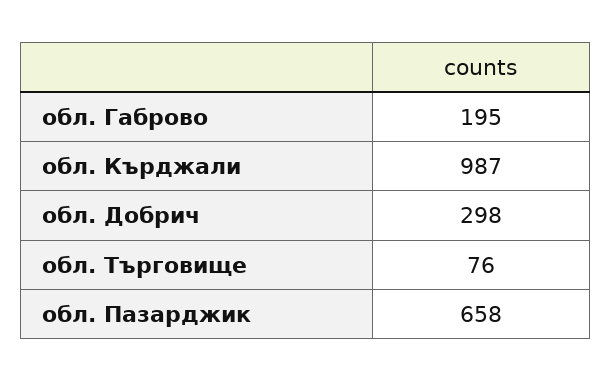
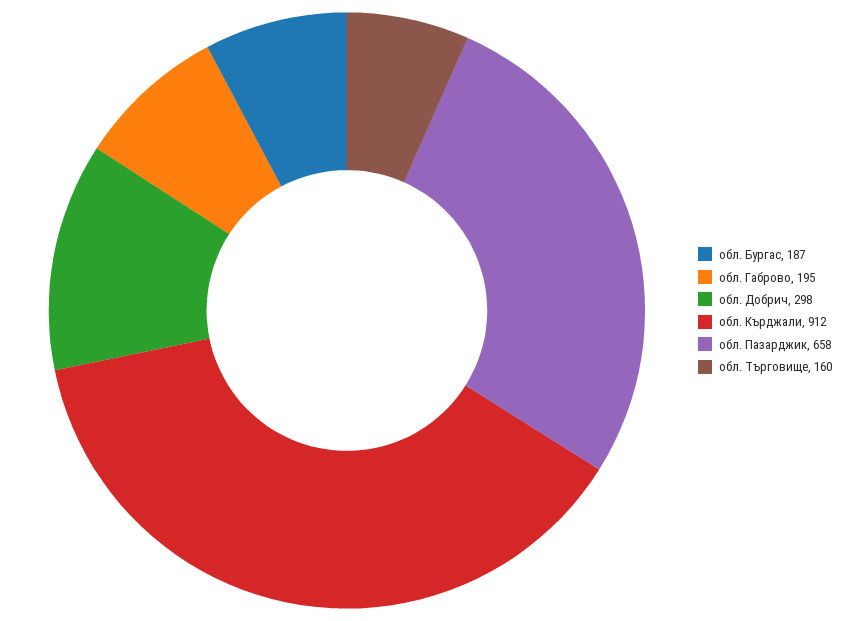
обл. Кърджали: 987 -> 912
обл. Търговище: 76 -> 160
обл. Бургас: none -> 187

